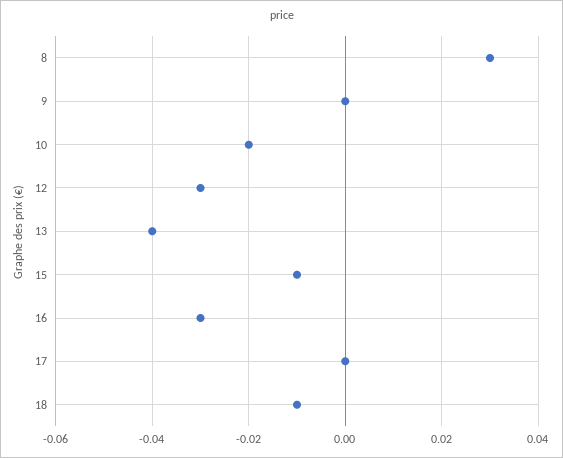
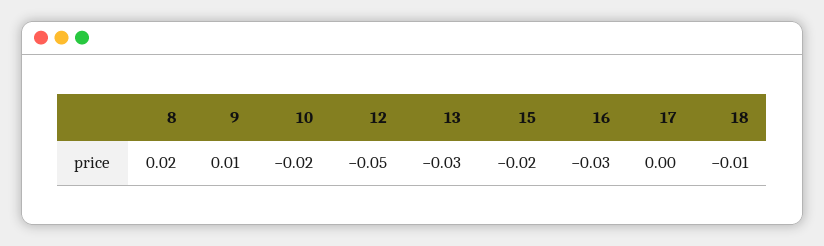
8: 0.03 -> 0.02
9: 0 -> 0.01
12: -0.03 -> -0.05
13: -0.04 -> -0.03
15: -0.01 -> -0.02

